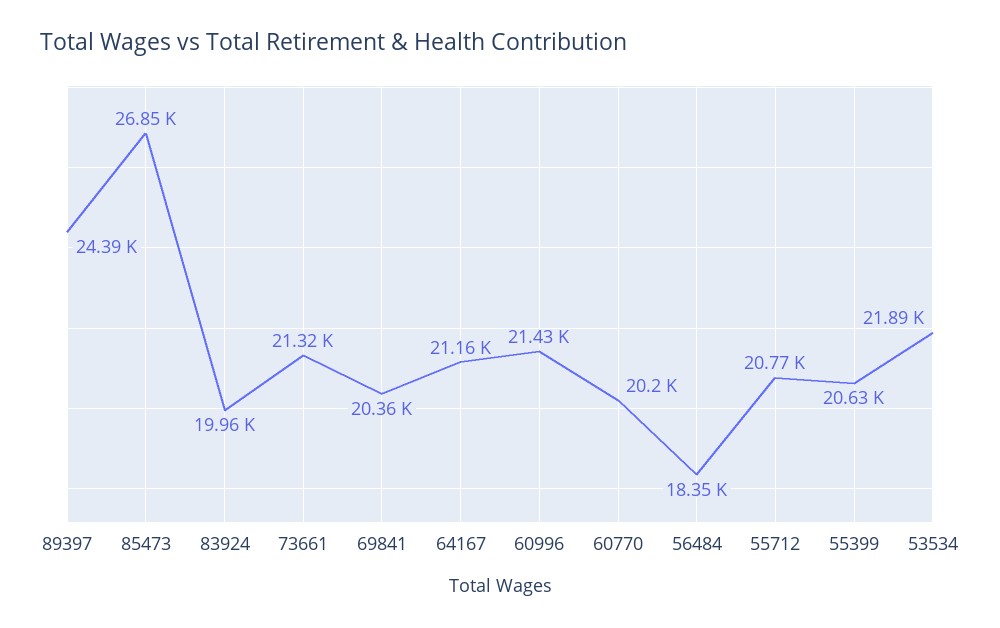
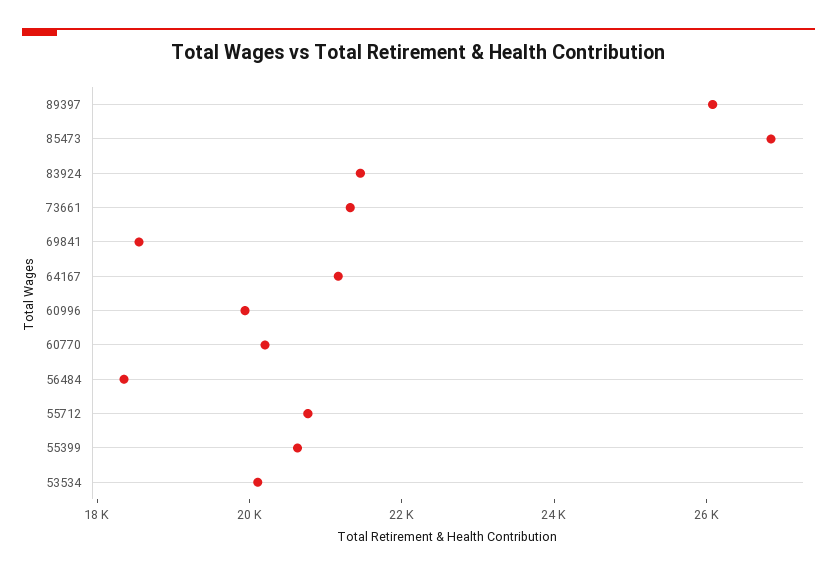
89397: 24390 -> 26000
83924: 19960 -> 21500
69841: 20360 -> 18500
60996: 21430 -> 20000
53534: 21890 -> 20000

